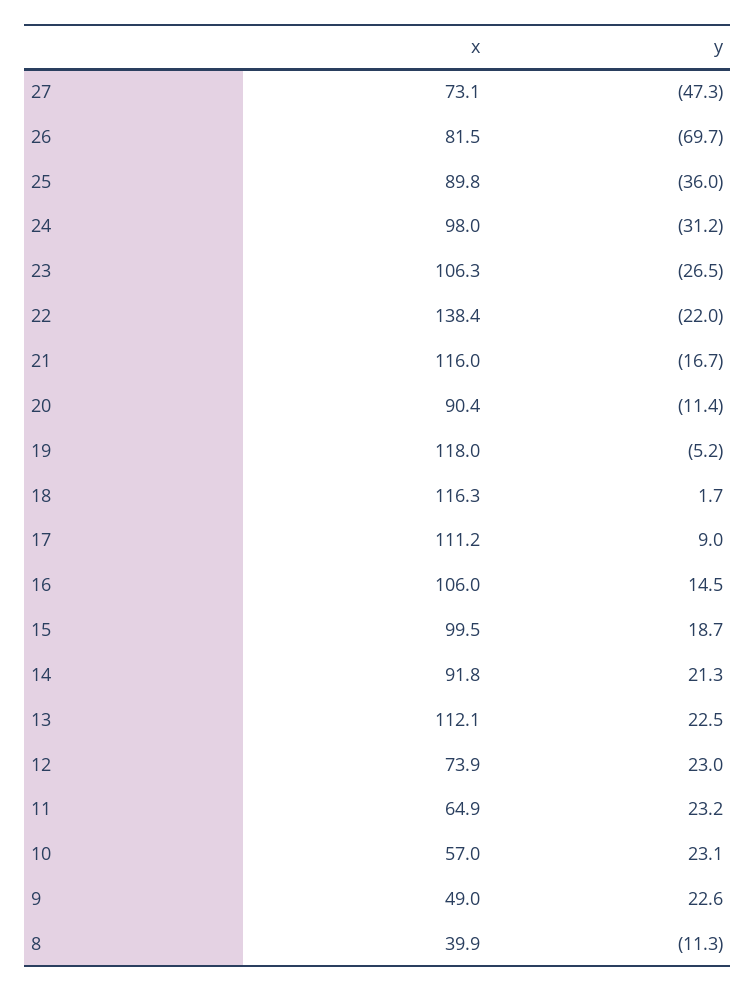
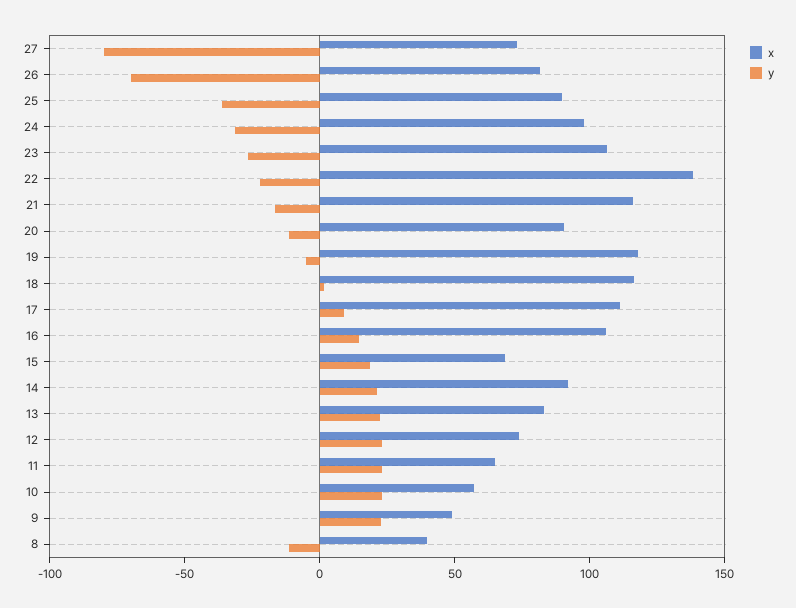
y, 27: -47.3 -> -80
x, 15: 99.5 -> 70
x, 13: 112.1 -> 80

